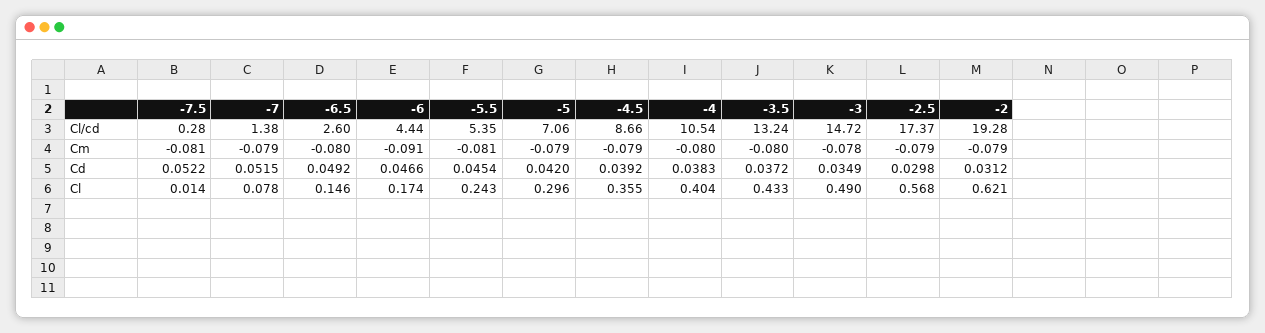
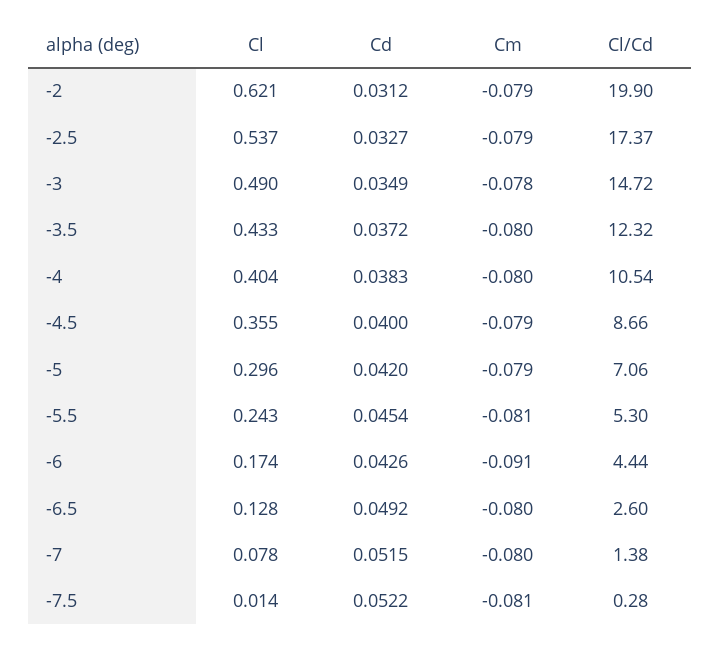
-5.5, Cl/cd: 5.35 -> 5.3
-3.5, Cl/cd: 13.24 -> 12.32
-2, Cl/cd: 19.28 -> 19.9
-7, Cm: -0.079 -> -0.08
-6, Cd: 0.0466 -> 0.0426
-4.5, Cd: 0.0392 -> 0.04
-2.5, Cd: 0.0298 -> 0.0327
-6.5, Cl: 0.146 -> 0.128
-2.5, Cl: 0.568 -> 0.537

